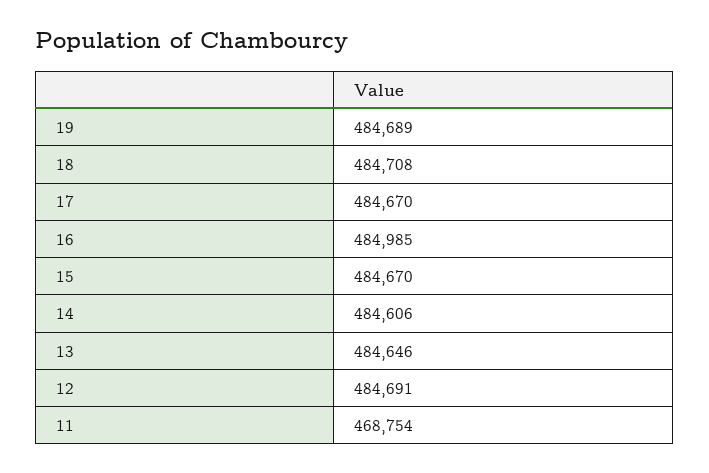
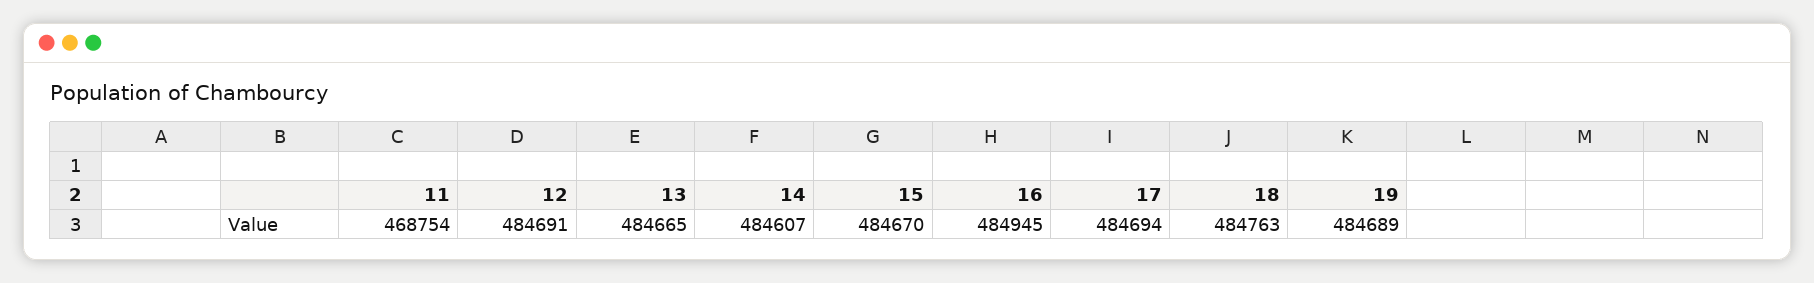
18: 484708 -> 484763
17: 484670 -> 484694
16: 484985 -> 484945
14: 484606 -> 484607
13: 484646 -> 484665

